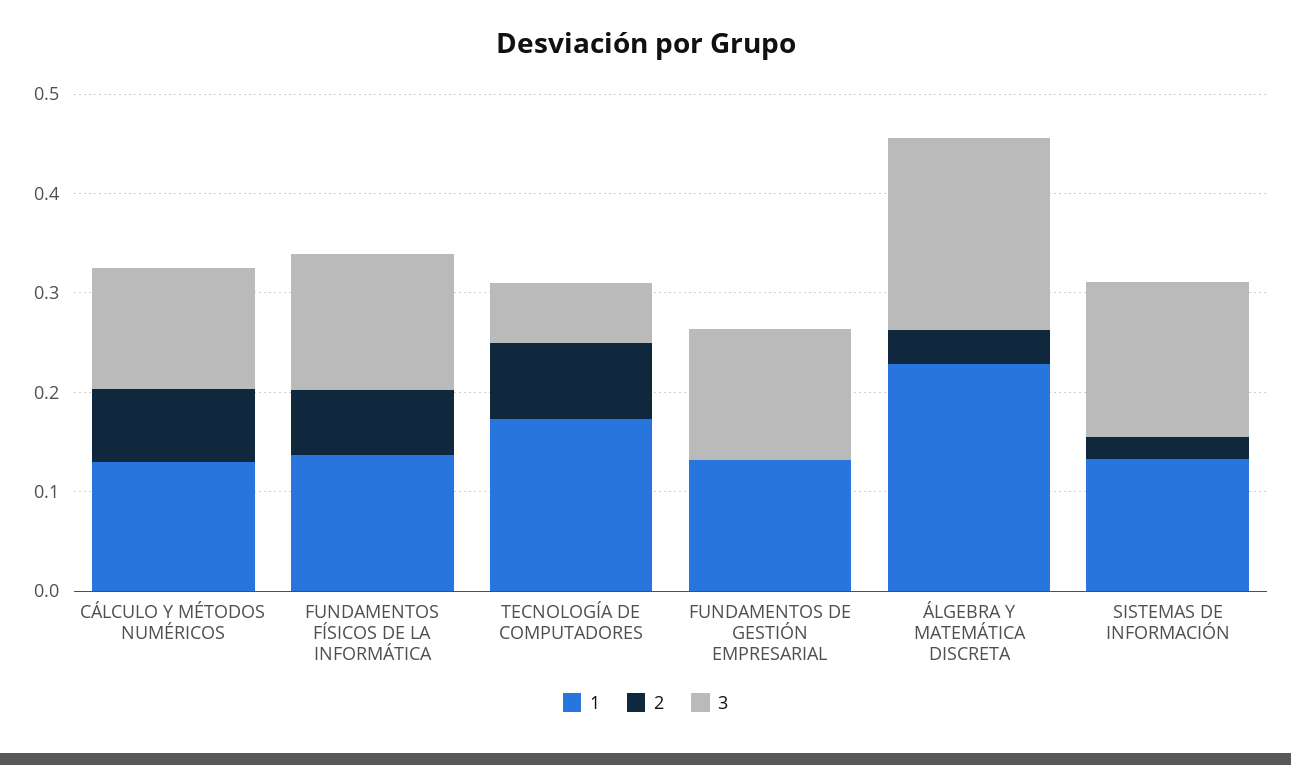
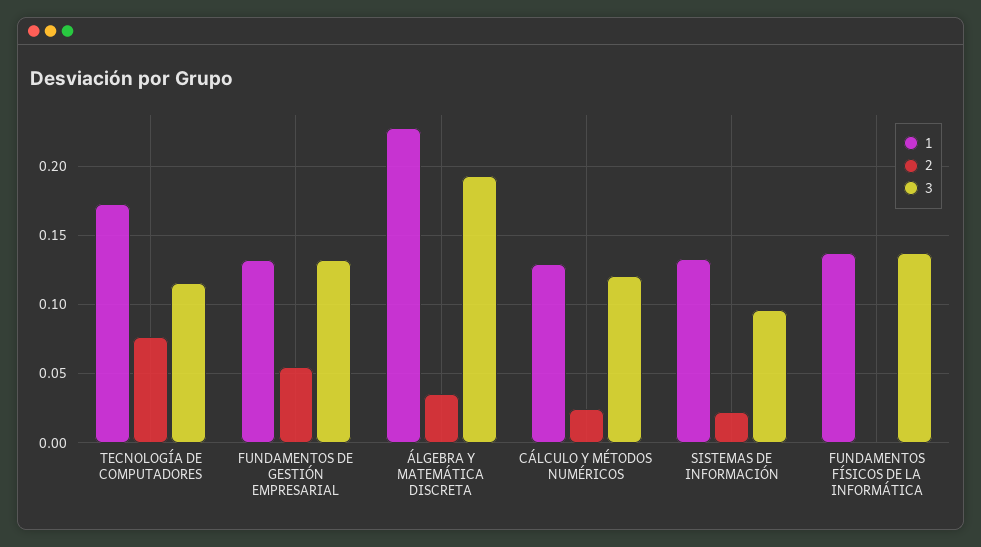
2, CÁLCULO Y MÉTODOS NUMÉRICOS: 0.08 -> 0.025
2, FUNDAMENTOS FÍSICOS DE LA INFORMÁTICA: 0.06 -> 0
3, TECNOLOGÍA DE COMPUTADORES: 0.06 -> 0.115
2, FUNDAMENTOS DE GESTIÓN EMPRESARIAL: 0 -> 0.055
3, SISTEMAS DE INFORMACIÓN: 0.16 -> 0.095

